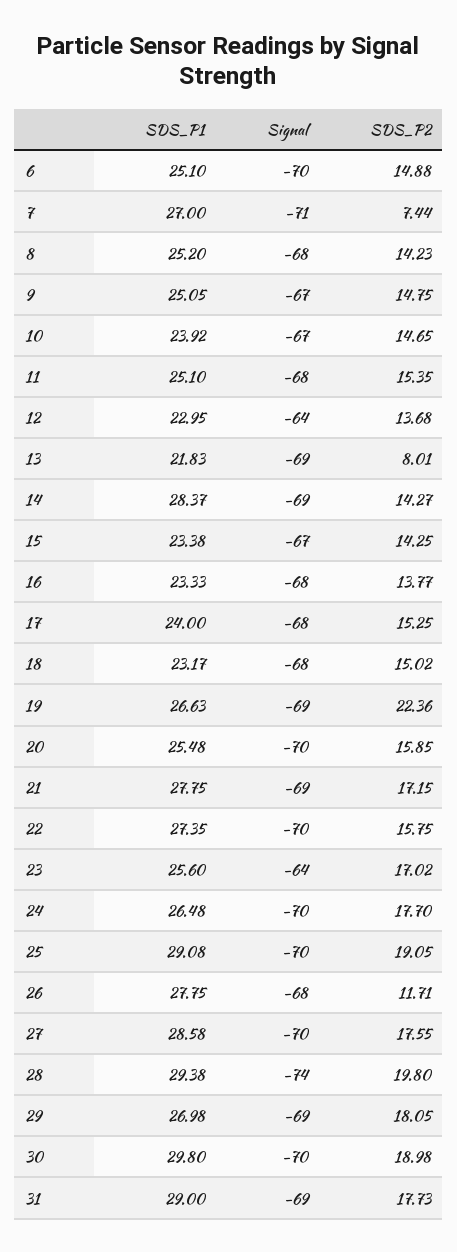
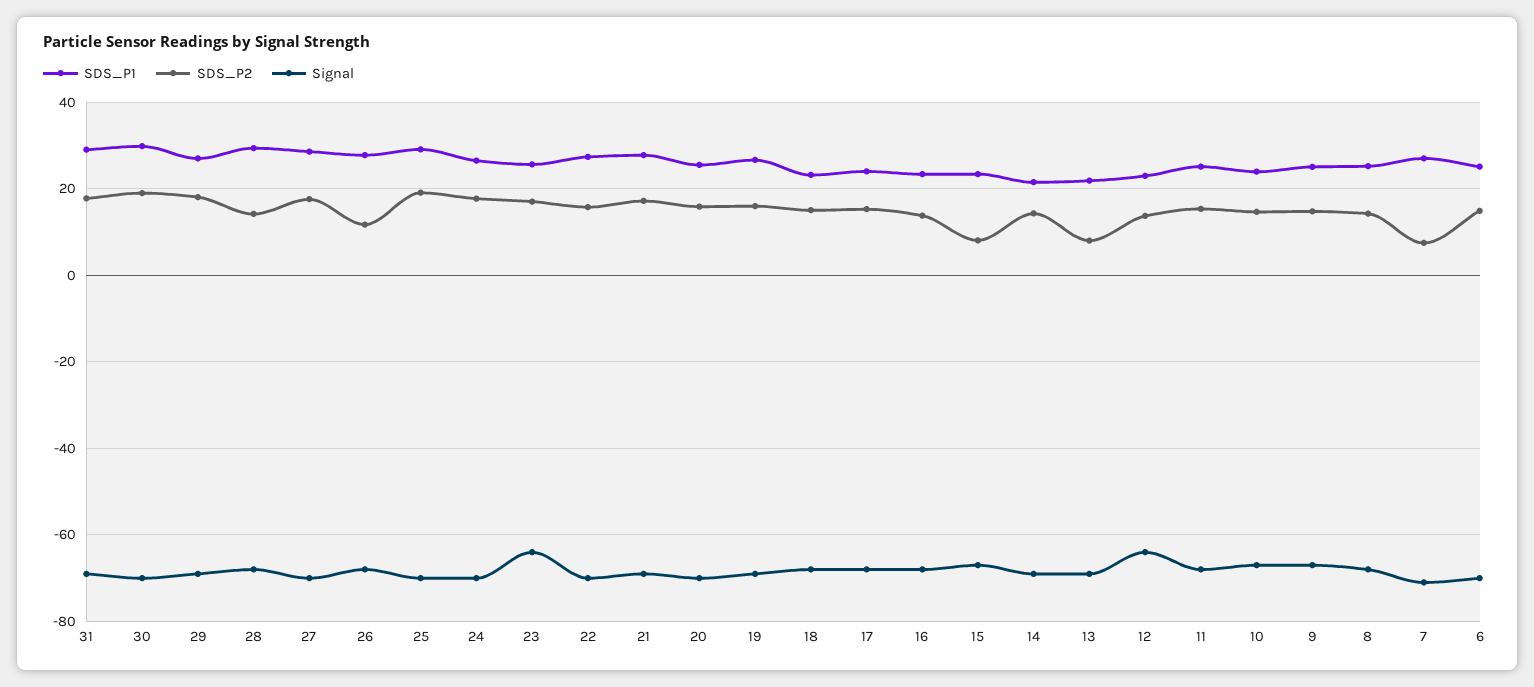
SDS_P1, 14: 28.37 -> 22
SDS_P2, 15: 14.25 -> 8
SDS_P2, 19: 22.36 -> 16
Signal, 28: -74 -> -68
SDS_P2, 28: 19.8 -> 14

